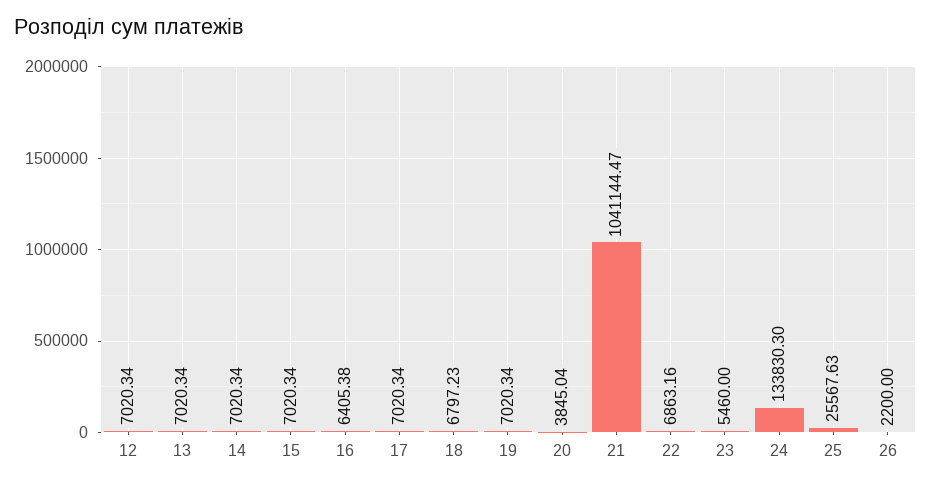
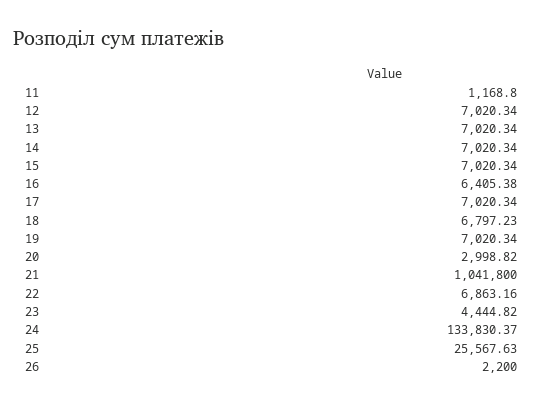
20: 3845.04 -> 2998.82
21: 1041144.47 -> 1041800
23: 5460 -> 4444.82
24: 133830.3 -> 133830.37
11: none -> 1168.8

